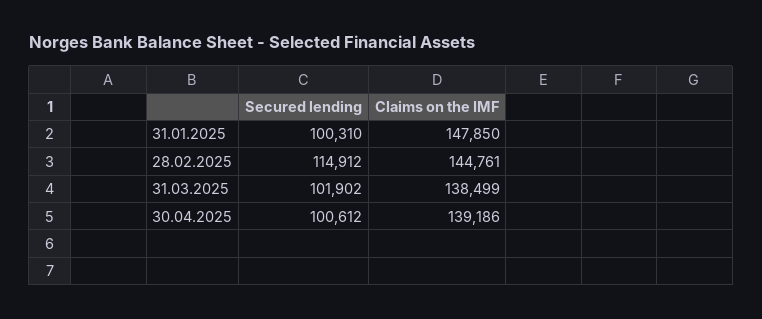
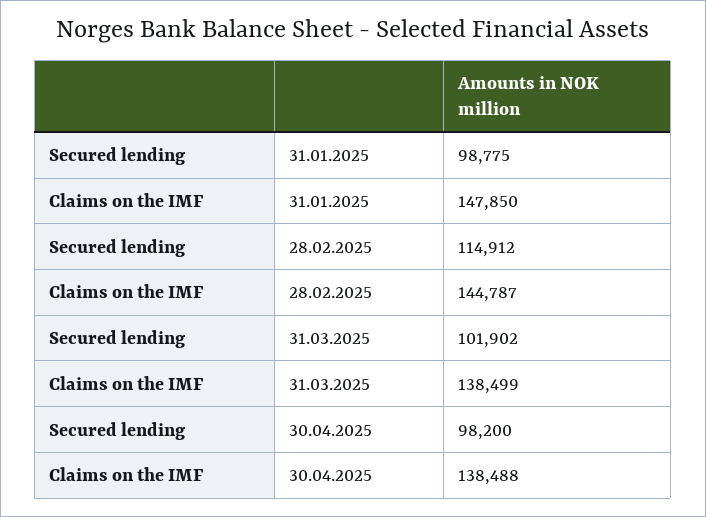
Secured lending, 31.01.2025: 100310 -> 98775
Claims on the IMF, 28.02.2025: 144761 -> 144787
Secured lending, 30.04.2025: 100612 -> 98200
Claims on the IMF, 30.04.2025: 139186 -> 138488

